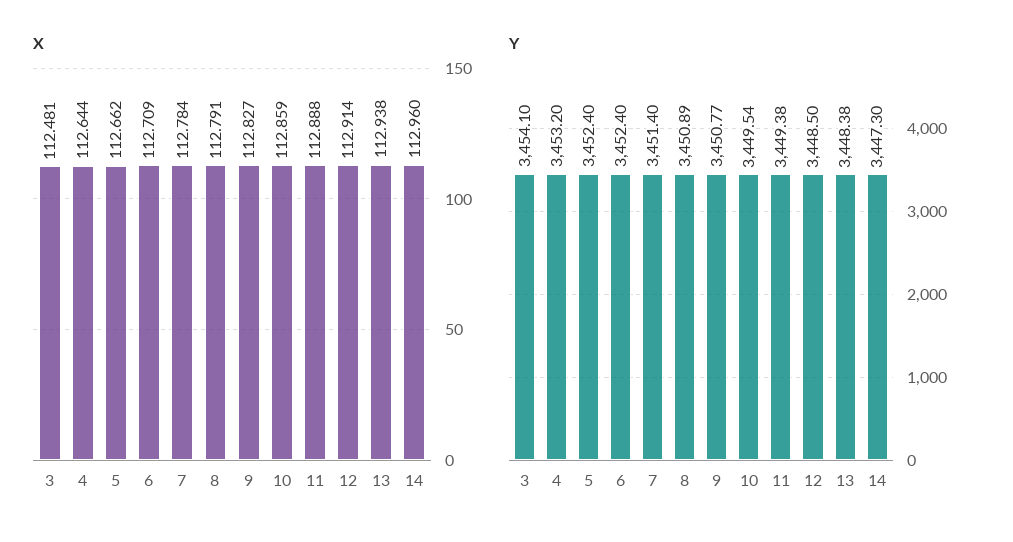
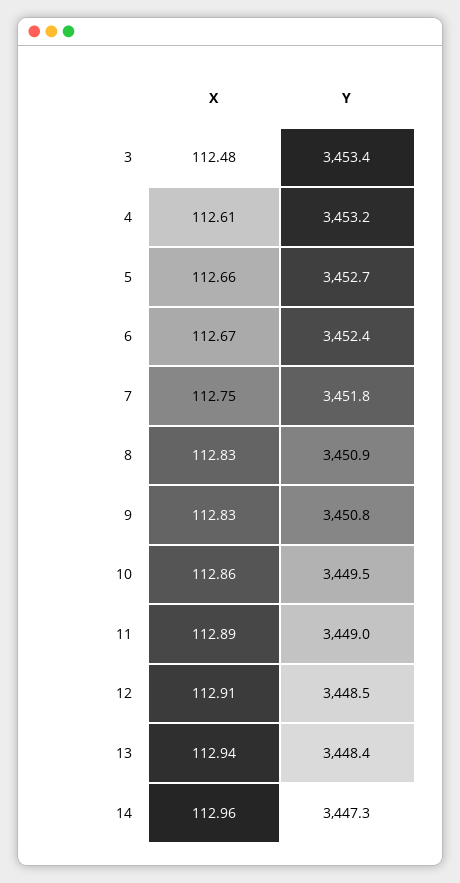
X, 4: 112.644 -> 112.61
X, 6: 112.709 -> 112.67
X, 7: 112.784 -> 112.75
X, 8: 112.791 -> 112.83
Y, 3: 3454.1 -> 3453.4
Y, 5: 3452.4 -> 3452.7
Y, 7: 3451.4 -> 3451.8
Y, 11: 3449.38 -> 3449

